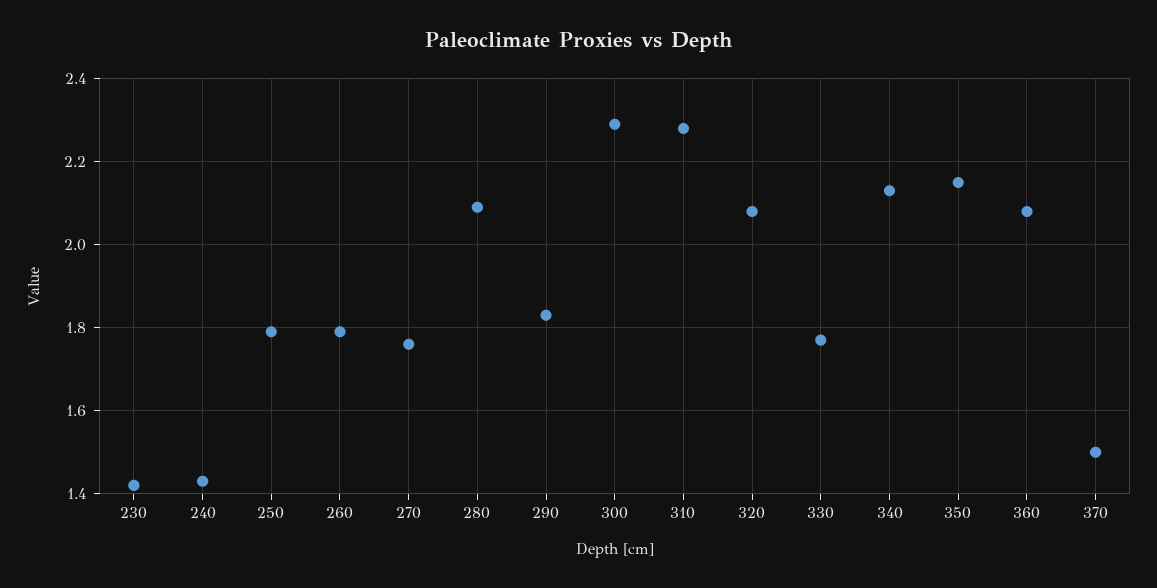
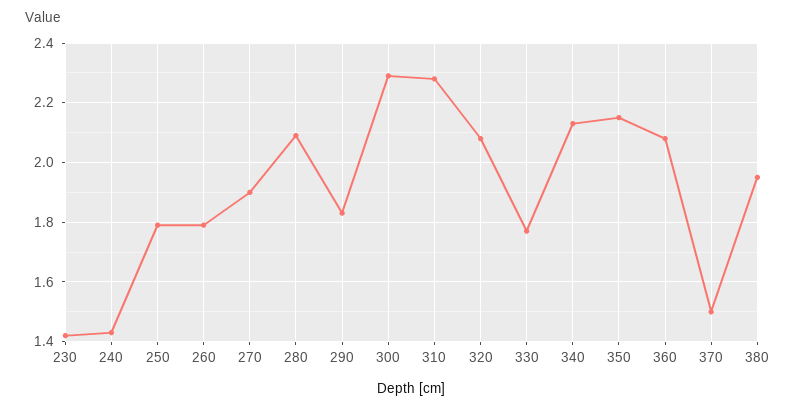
270: 1.75 -> 1.9
380: none -> 1.95

